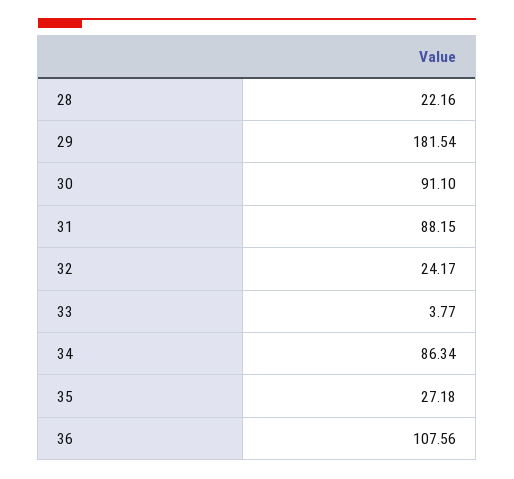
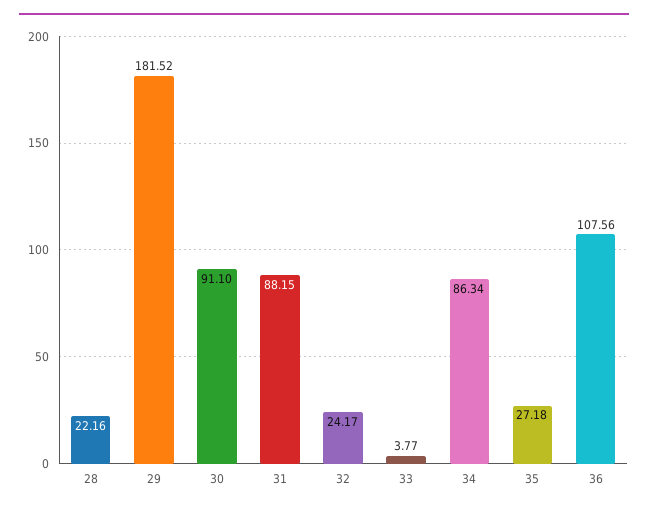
29: 181.54 -> 181.52

